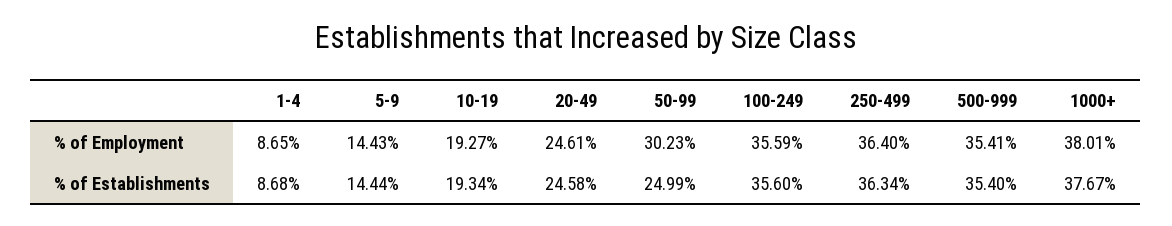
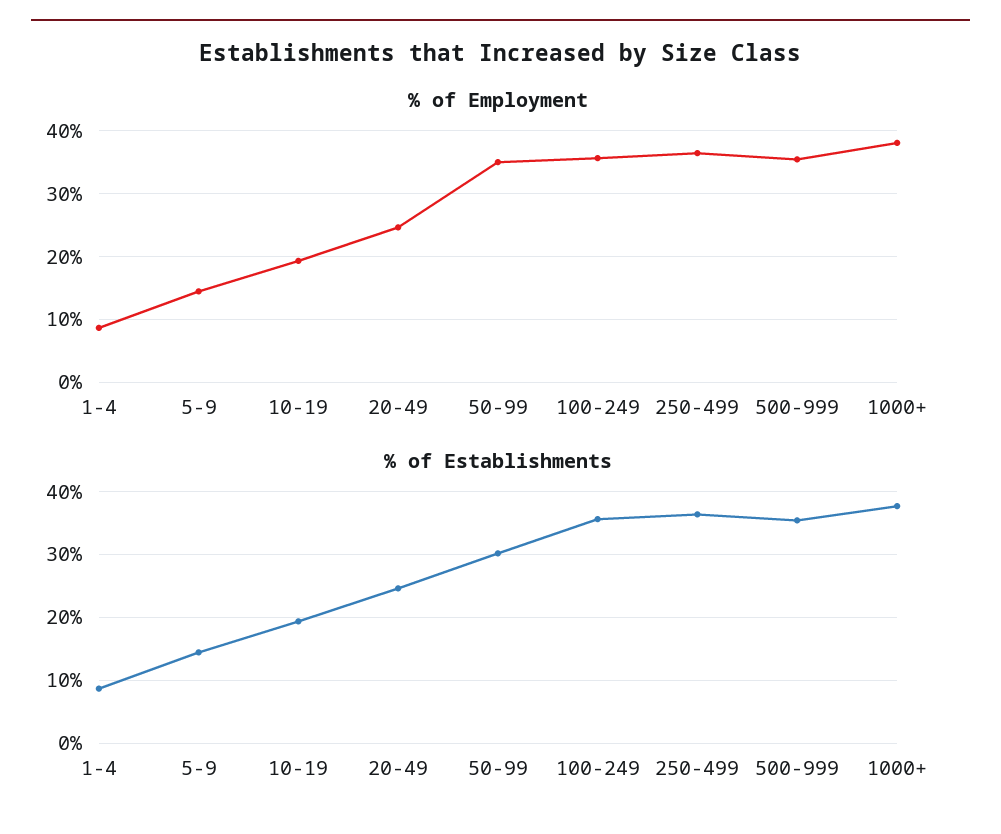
% of Employment, 50-99: 30.23 -> 35
% of Establishments, 50-99: 24.99 -> 30

